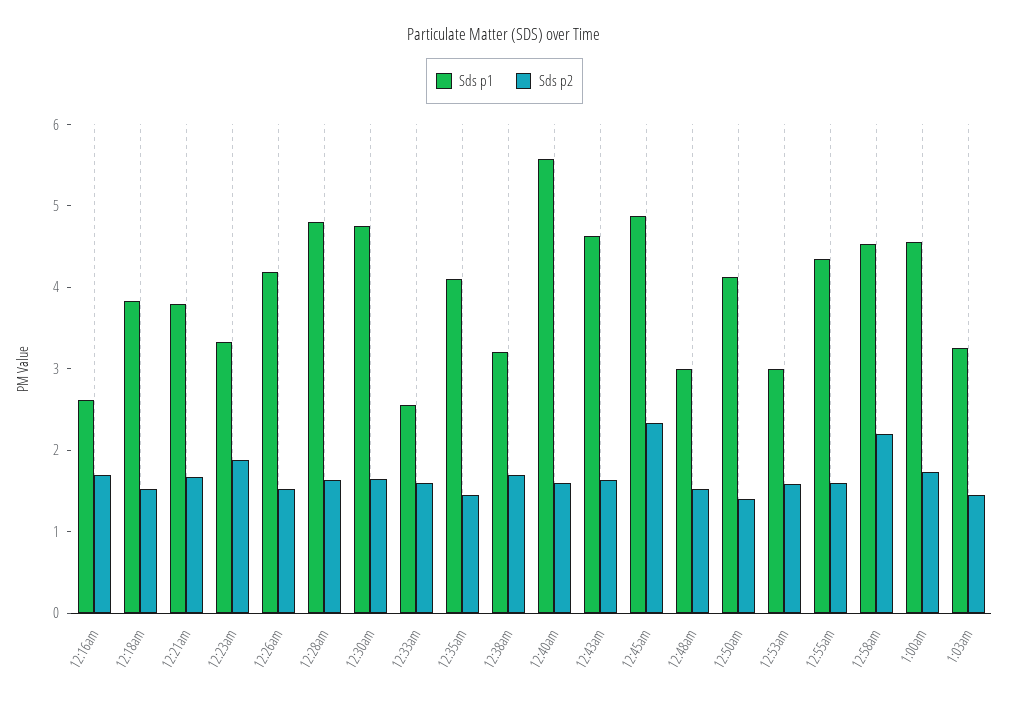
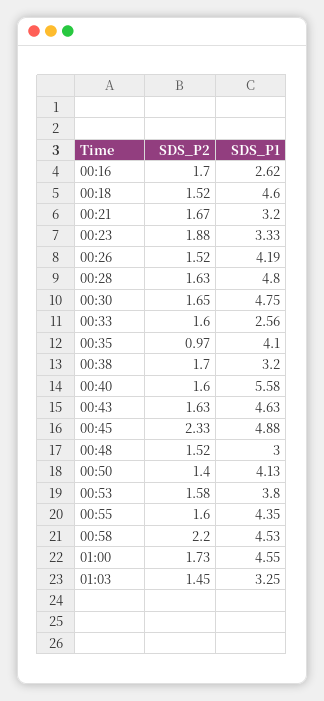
Sds p1, 12:18am: 3.8 -> 4.6
Sds p1, 12:21am: 3.8 -> 3.2
Sds p2, 12:35am: 1.4 -> 0.97
Sds p1, 12:53am: 3 -> 3.8

